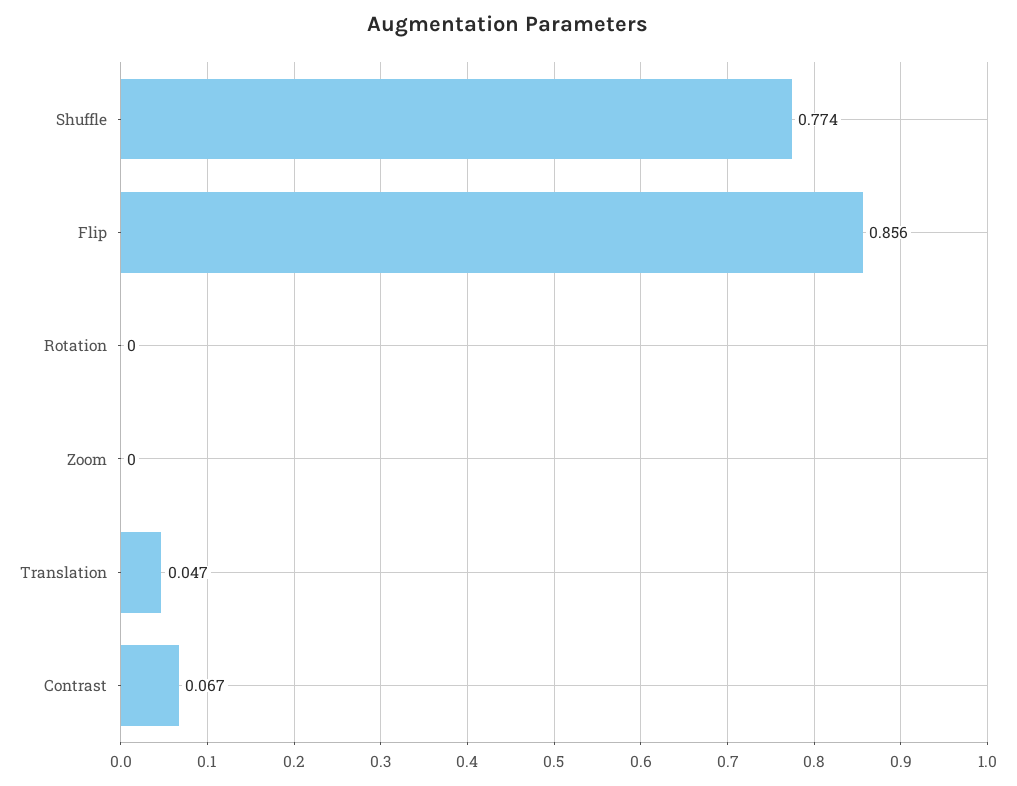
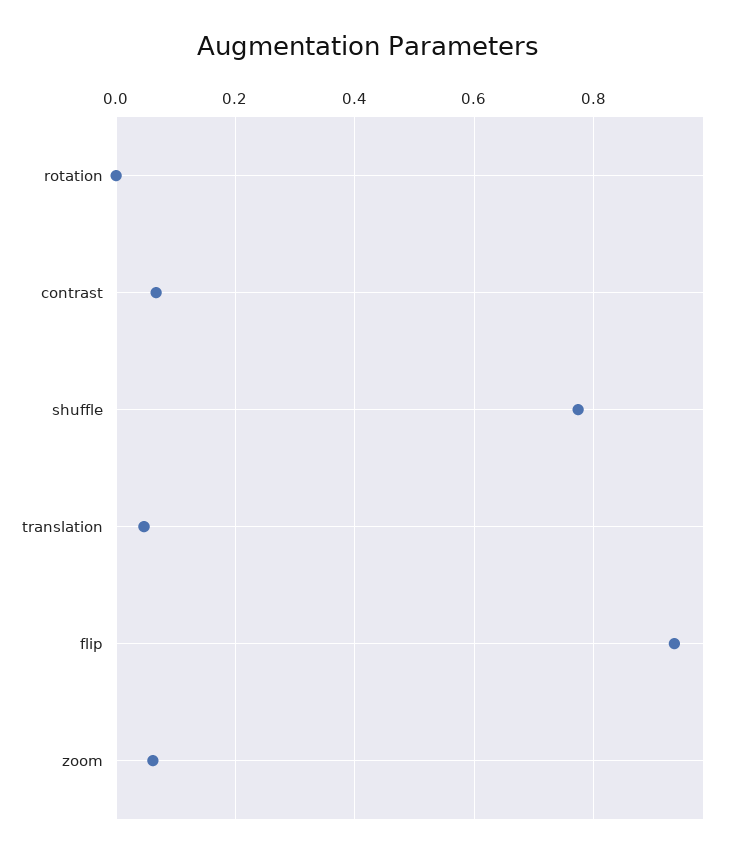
Flip: 0.856 -> 0.94
Zoom: 0 -> 0.06

